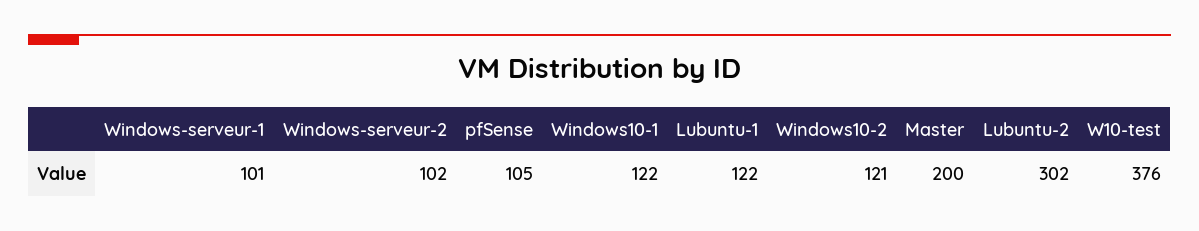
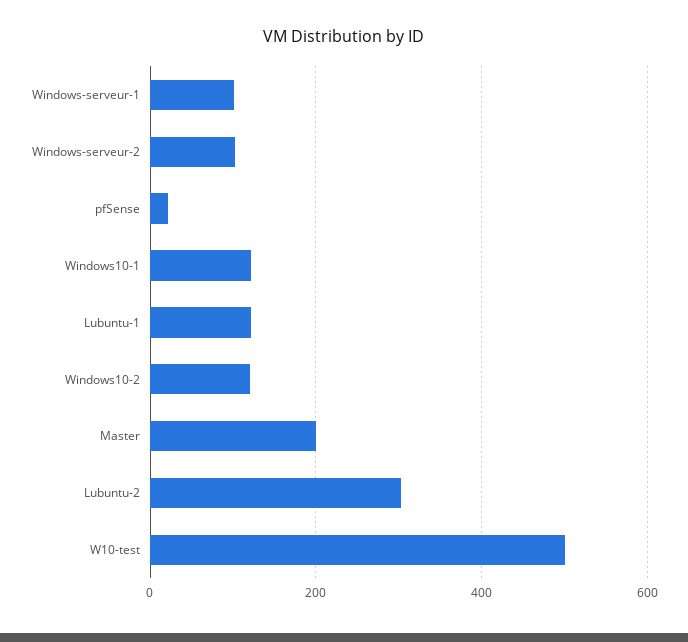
pfSense: 105 -> 20
W10-test: 376 -> 500

